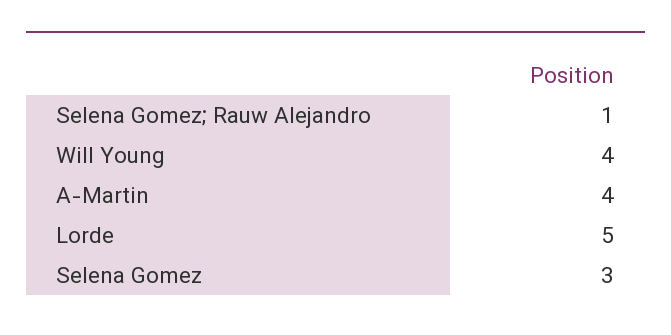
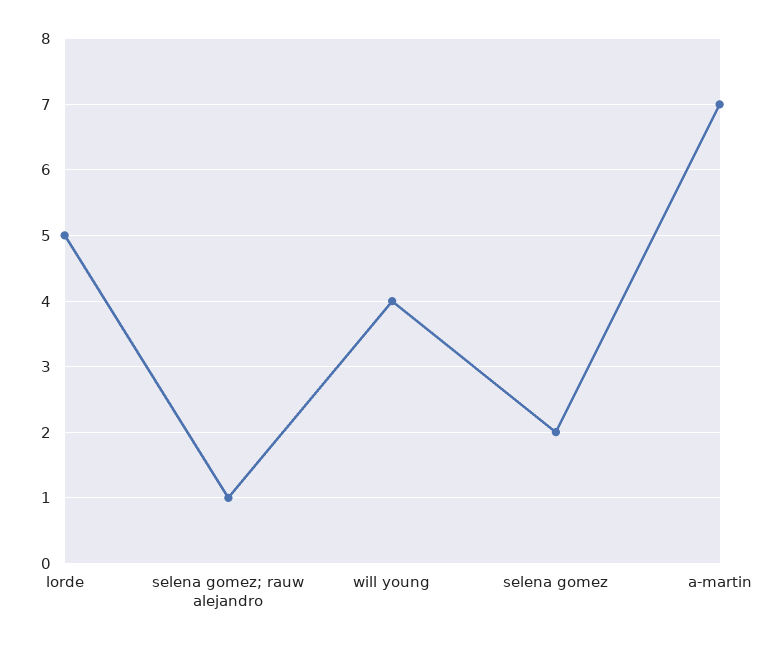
A-Martin: 4 -> 7
Selena Gomez: 3 -> 2

